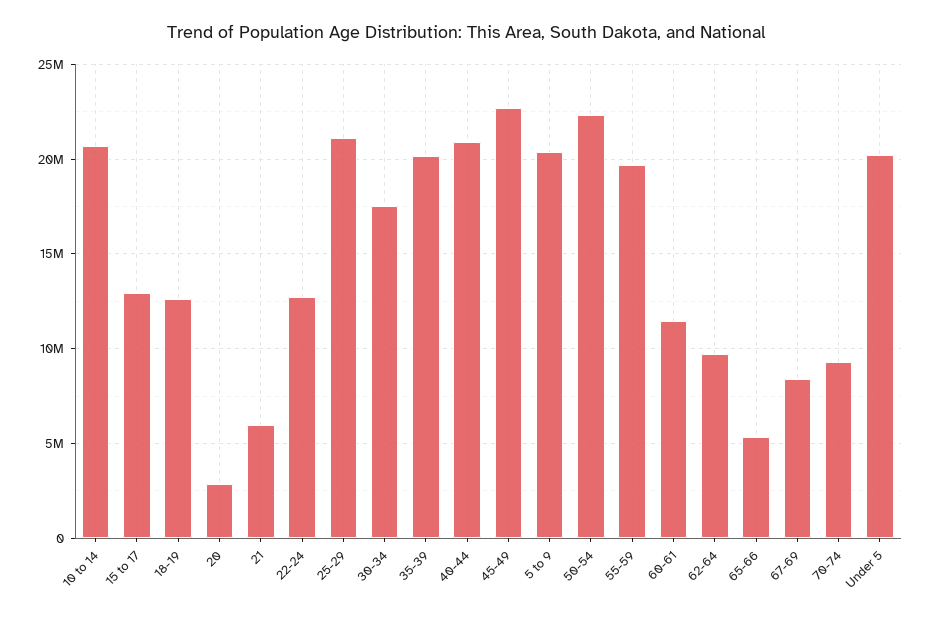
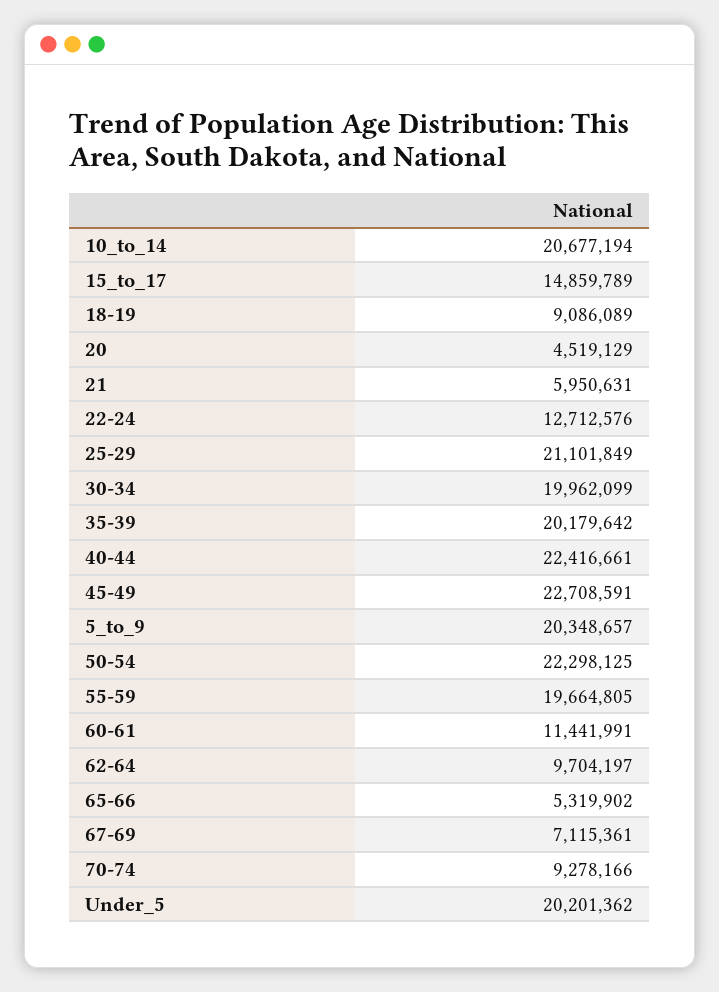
15 to 17: 13000000 -> 14859789
18-19: 12500000 -> 9086089
20: 3000000 -> 4519129
30-34: 17500000 -> 19962099
40-44: 21000000 -> 22416661
67-69: 8500000 -> 7115361

